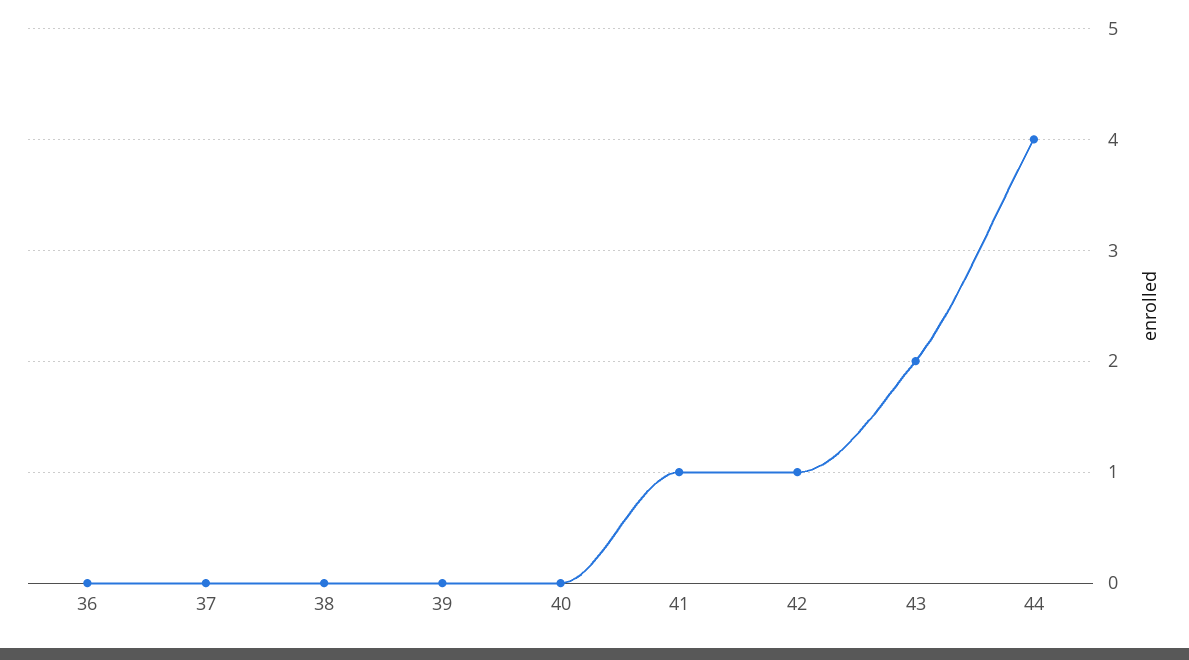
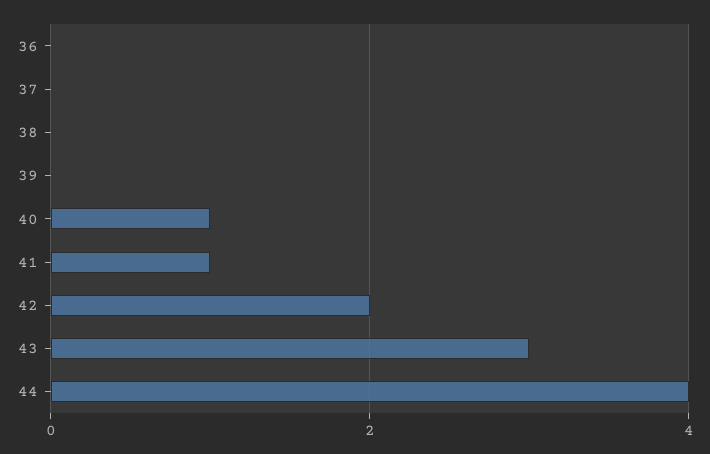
40: 0 -> 1
42: 1 -> 2
43: 2 -> 3

